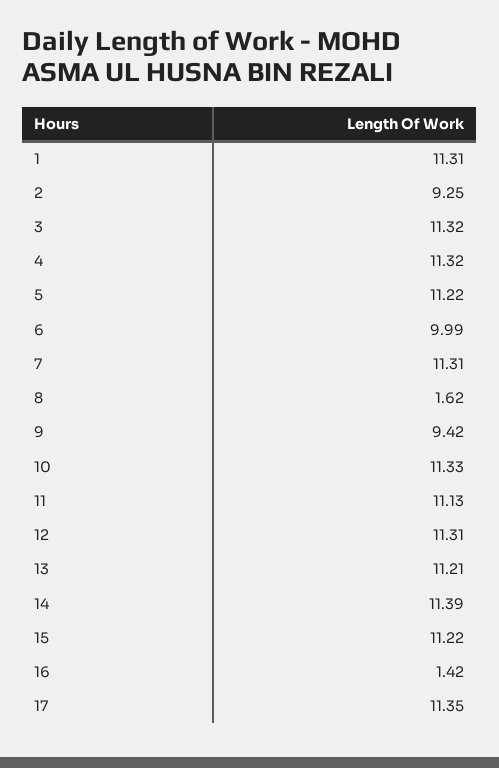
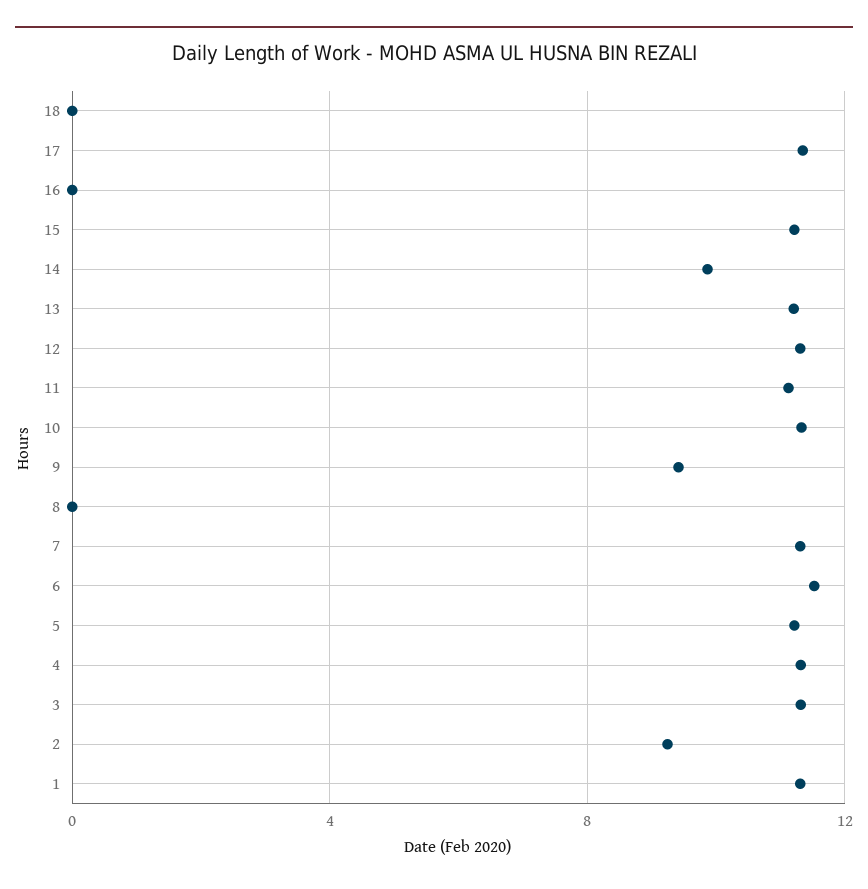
6: 9.99 -> 11.5
8: 1.62 -> 0
14: 11.39 -> 10
16: 1.42 -> 0
18: none -> 0

